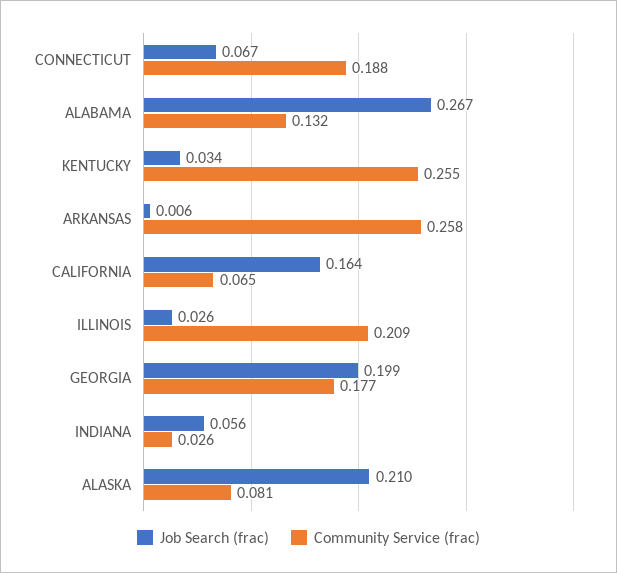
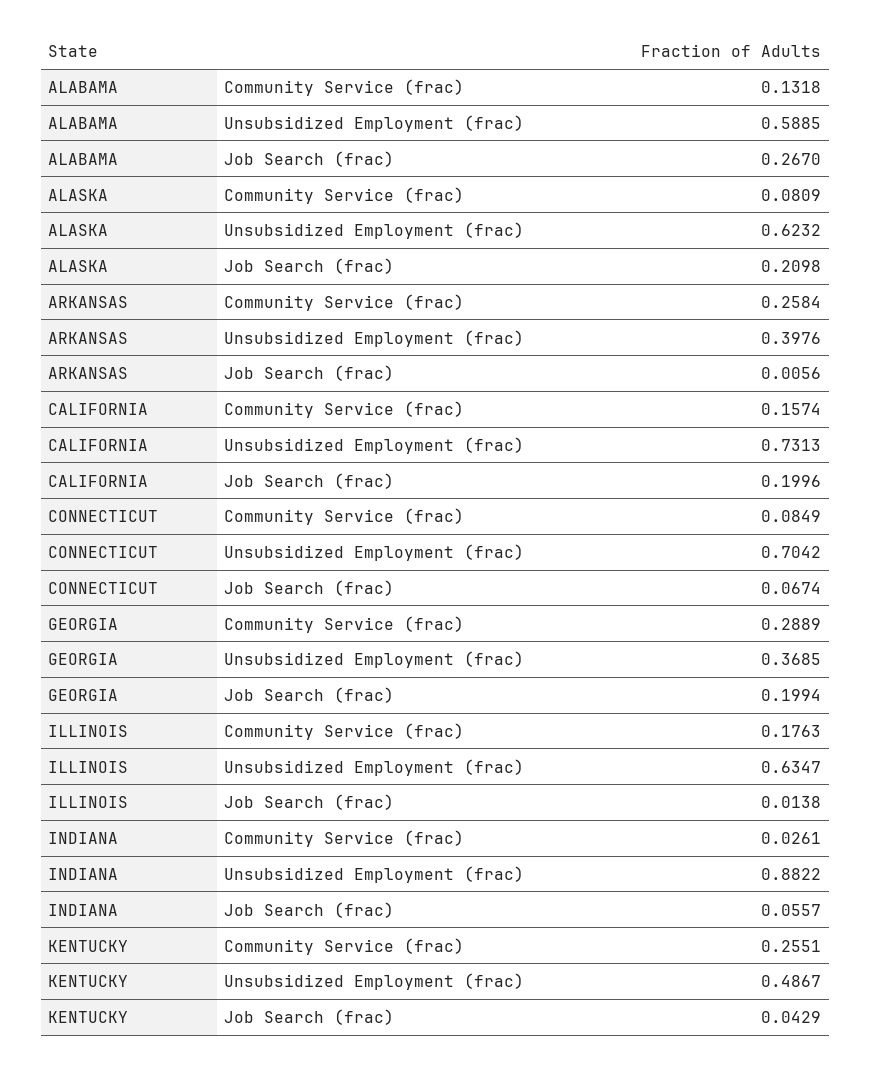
Community Service (frac), CONNECTICUT: 0.188 -> 0.0849
Job Search (frac), KENTUCKY: 0.034 -> 0.0429
Job Search (frac), CALIFORNIA: 0.164 -> 0.1996
Community Service (frac), CALIFORNIA: 0.065 -> 0.1574
Job Search (frac), ILLINOIS: 0.026 -> 0.0138
Community Service (frac), ILLINOIS: 0.209 -> 0.1763
Community Service (frac), GEORGIA: 0.177 -> 0.2889
Unsubsidized Employment (frac), ALABAMA: none -> 0.5885
Unsubsidized Employment (frac), ALASKA: none -> 0.6232
Unsubsidized Employment (frac), ARKANSAS: none -> 0.3976
Unsubsidized Employment (frac), CALIFORNIA: none -> 0.7313
Unsubsidized Employment (frac), CONNECTICUT: none -> 0.7042
Unsubsidized Employment (frac), GEORGIA: none -> 0.3685
Unsubsidized Employment (frac), ILLINOIS: none -> 0.6347
Unsubsidized Employment (frac), INDIANA: none -> 0.8822
Unsubsidized Employment (frac), KENTUCKY: none -> 0.4867

